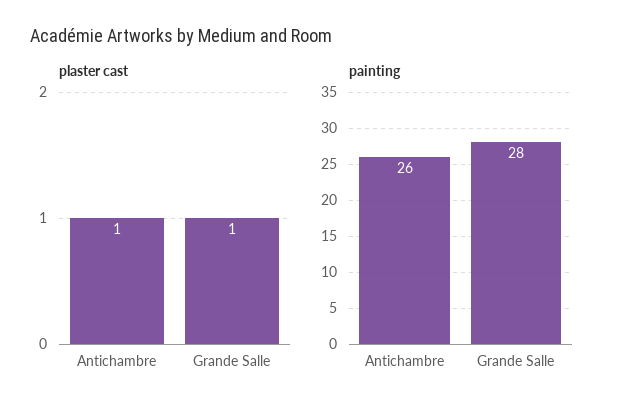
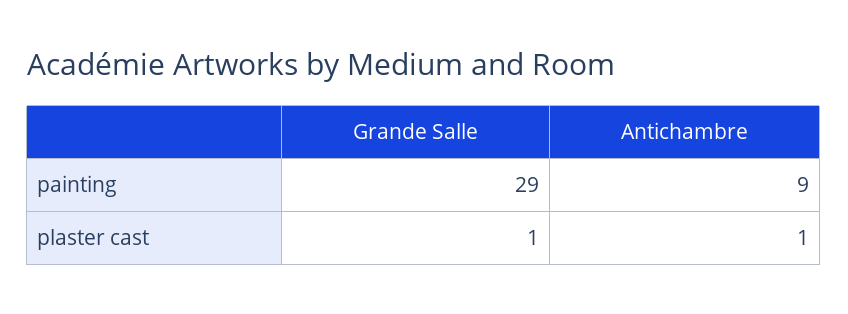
painting, Antichambre: 26 -> 9
painting, Grande Salle: 28 -> 29

